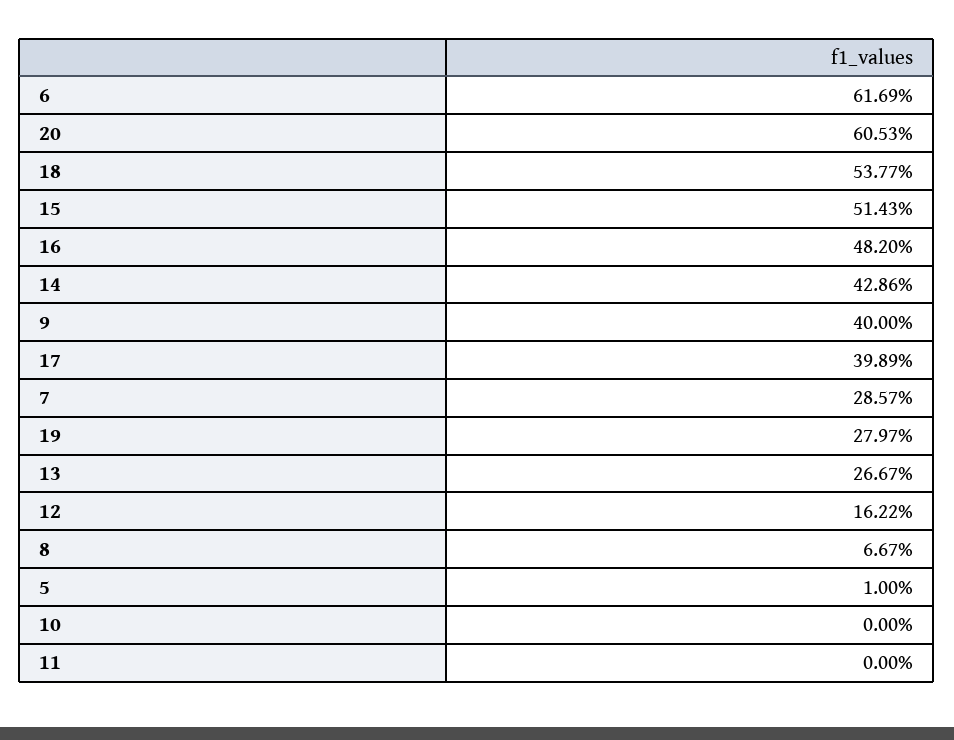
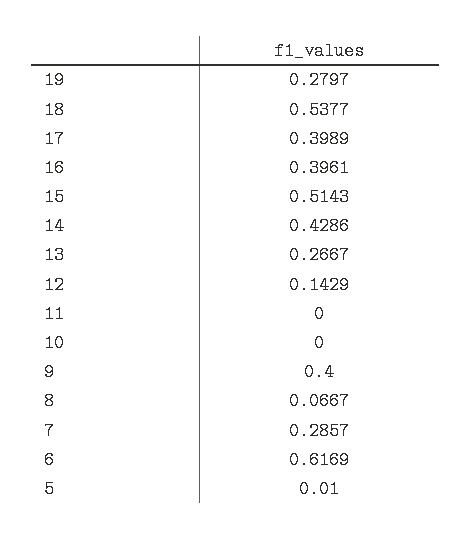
20: 0.6053 -> none
16: 0.482 -> 0.3961
12: 0.1622 -> 0.1429

